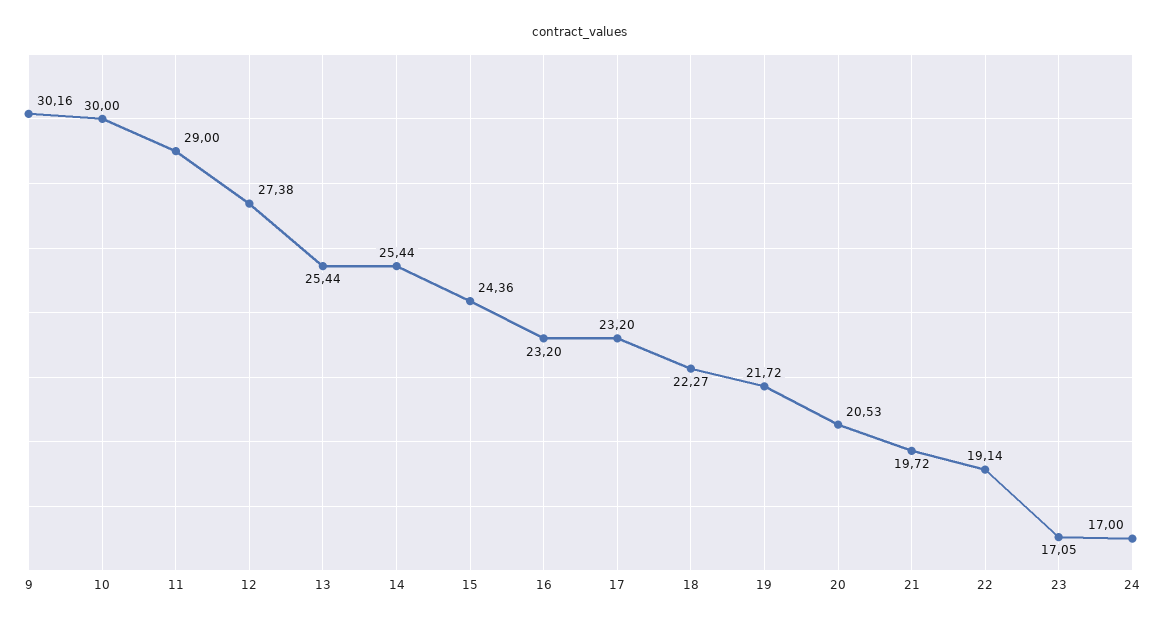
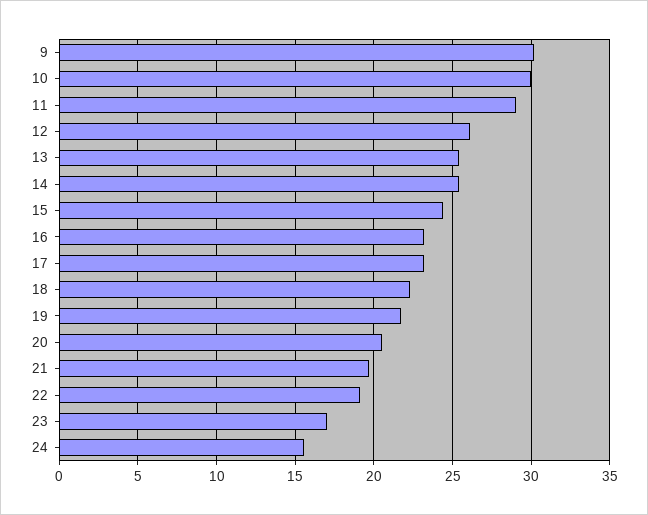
12: 27.38 -> 26
24: 17 -> 15.5

